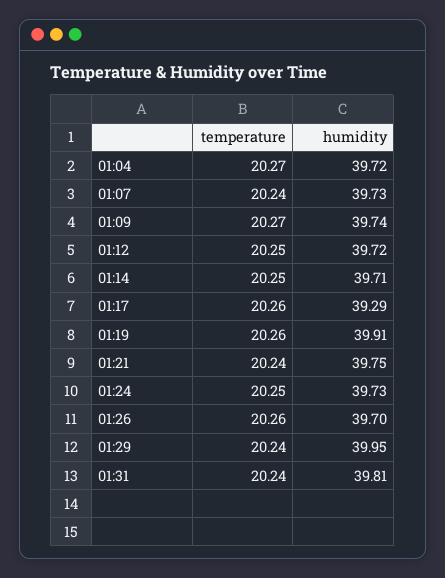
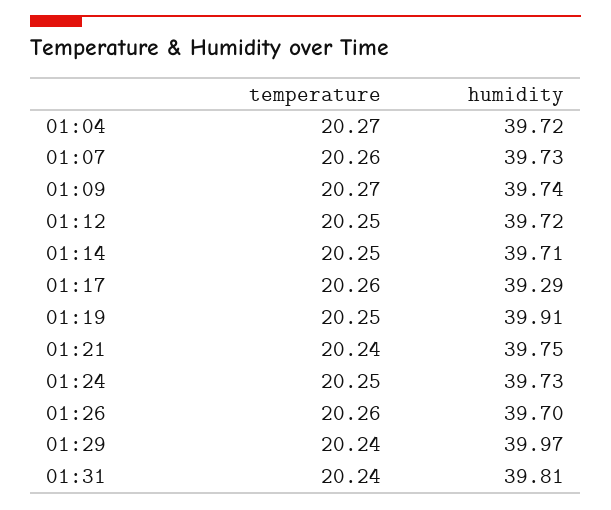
temperature, 01:07: 20.24 -> 20.26
temperature, 01:19: 20.26 -> 20.25
humidity, 01:29: 39.95 -> 39.97

